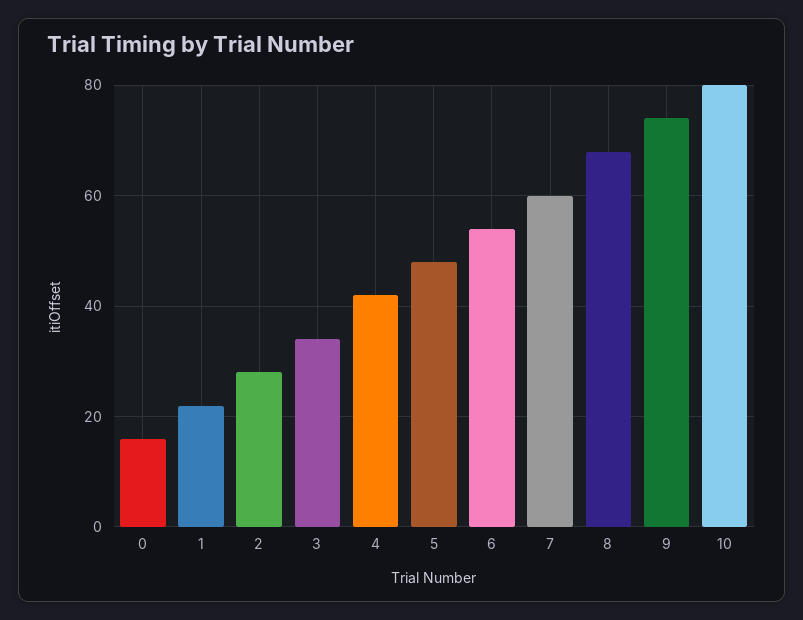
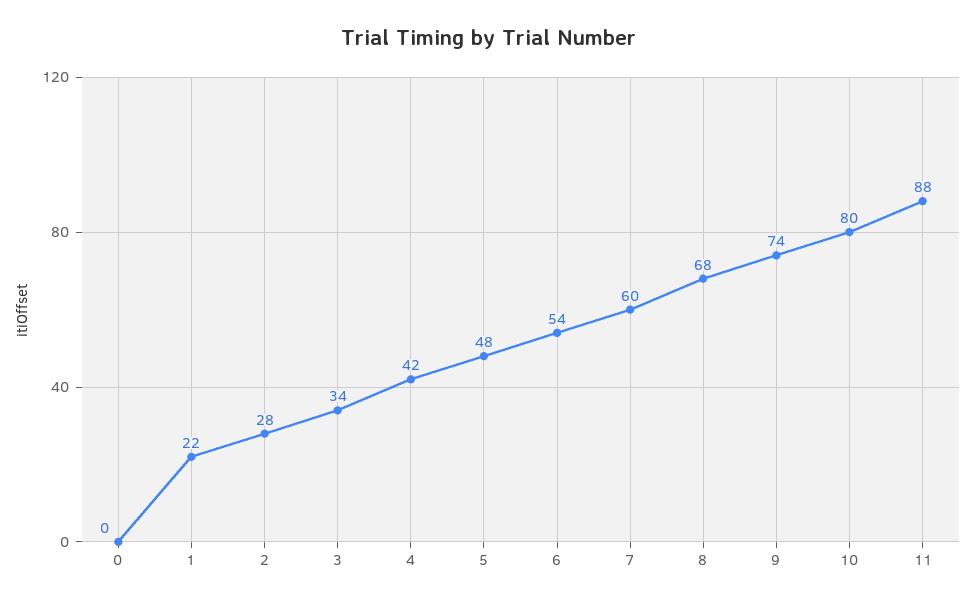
0: 15 -> 0
11: none -> 88

